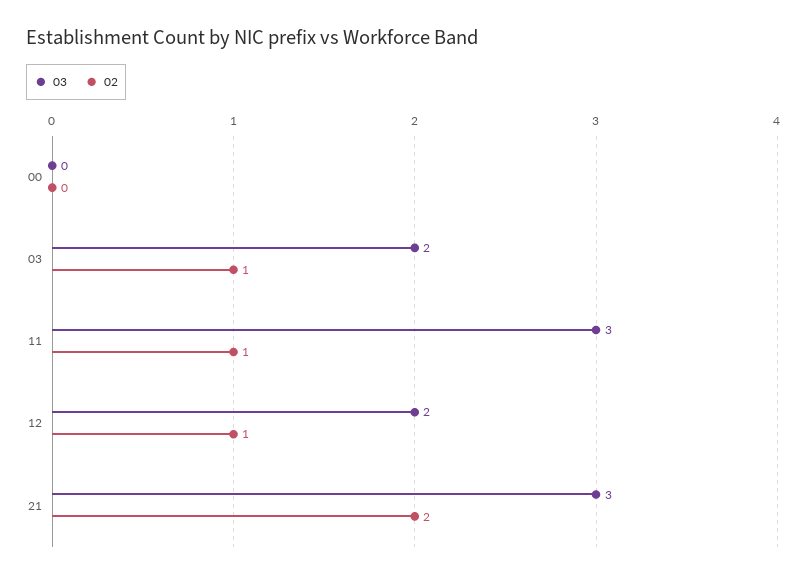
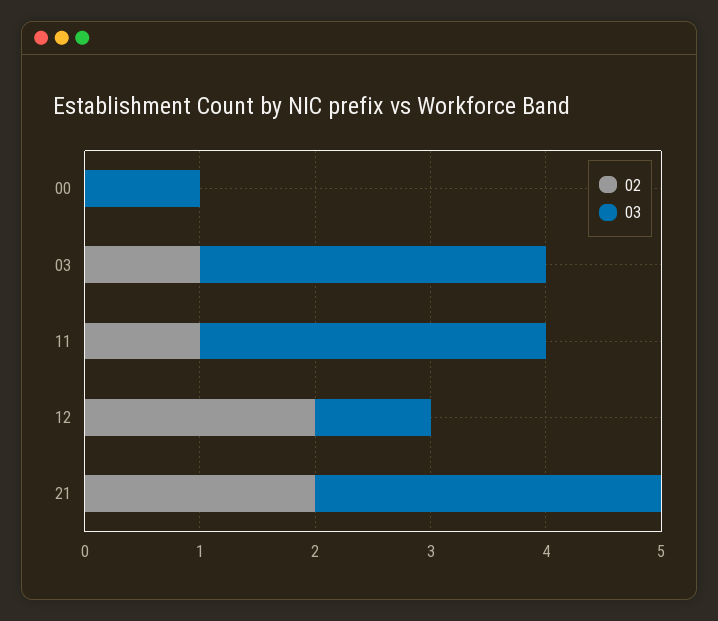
03, 00: 0 -> 1
03, 03: 2 -> 3
03, 12: 2 -> 1
02, 12: 1 -> 2

